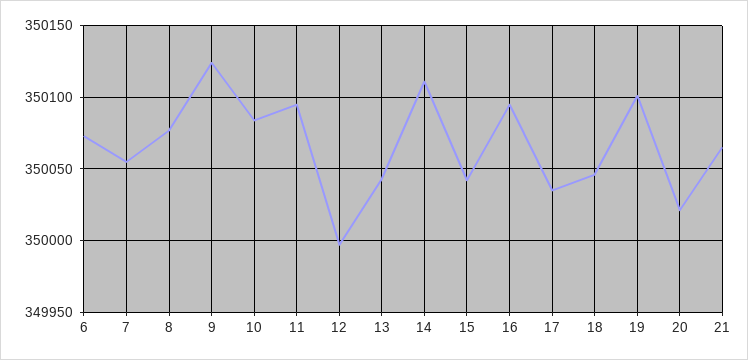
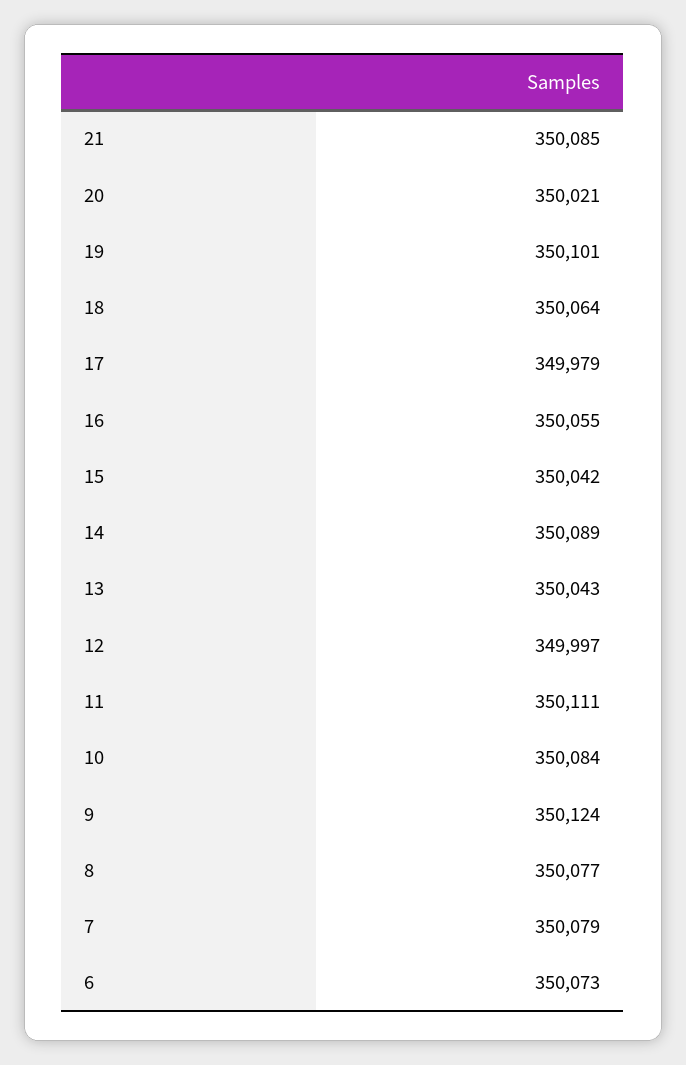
7: 350055 -> 350079
11: 350095 -> 350111
14: 350110 -> 350089
16: 350095 -> 350055
17: 350035 -> 349979
18: 350045 -> 350064
21: 350065 -> 350085

